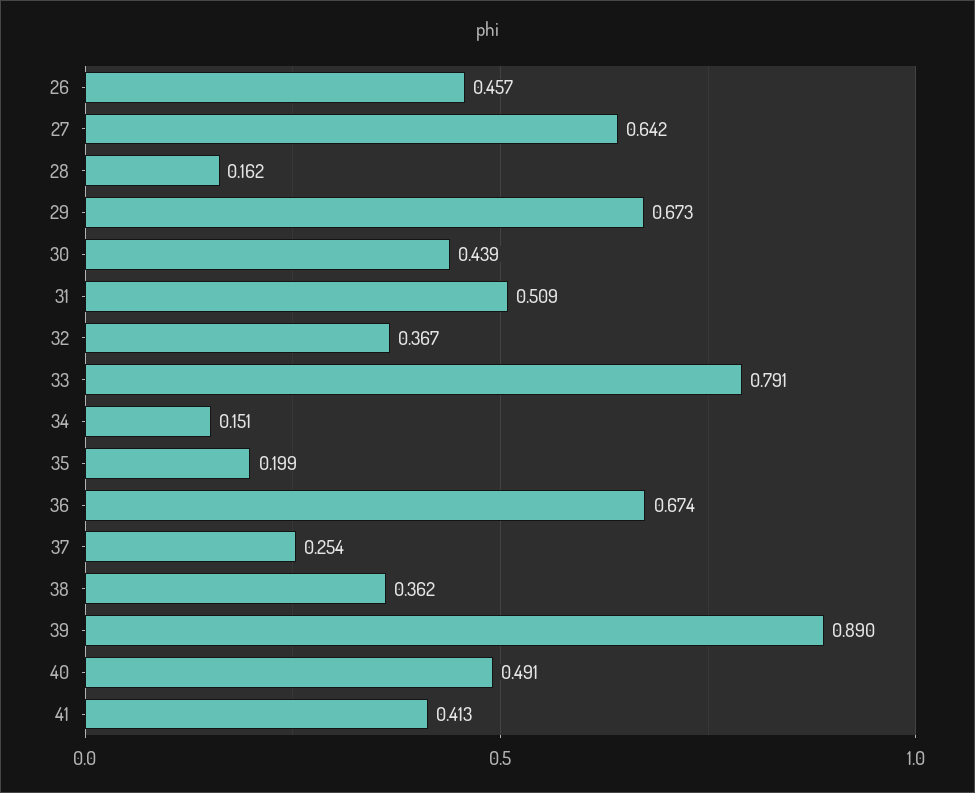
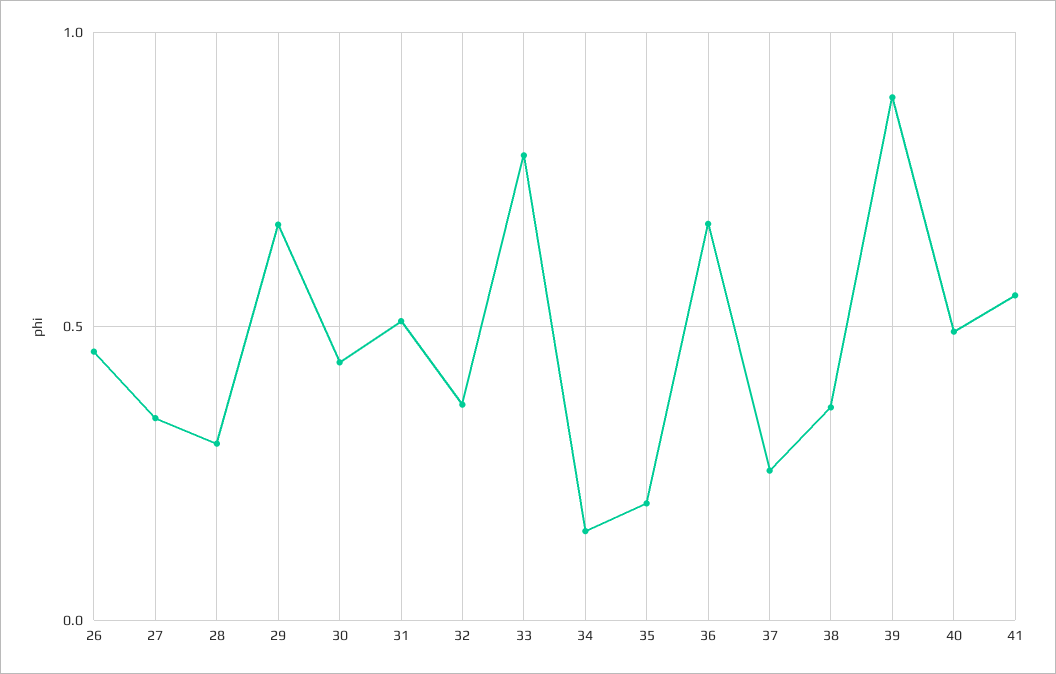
27: 0.642 -> 0.35
28: 0.162 -> 0.3
41: 0.413 -> 0.55

